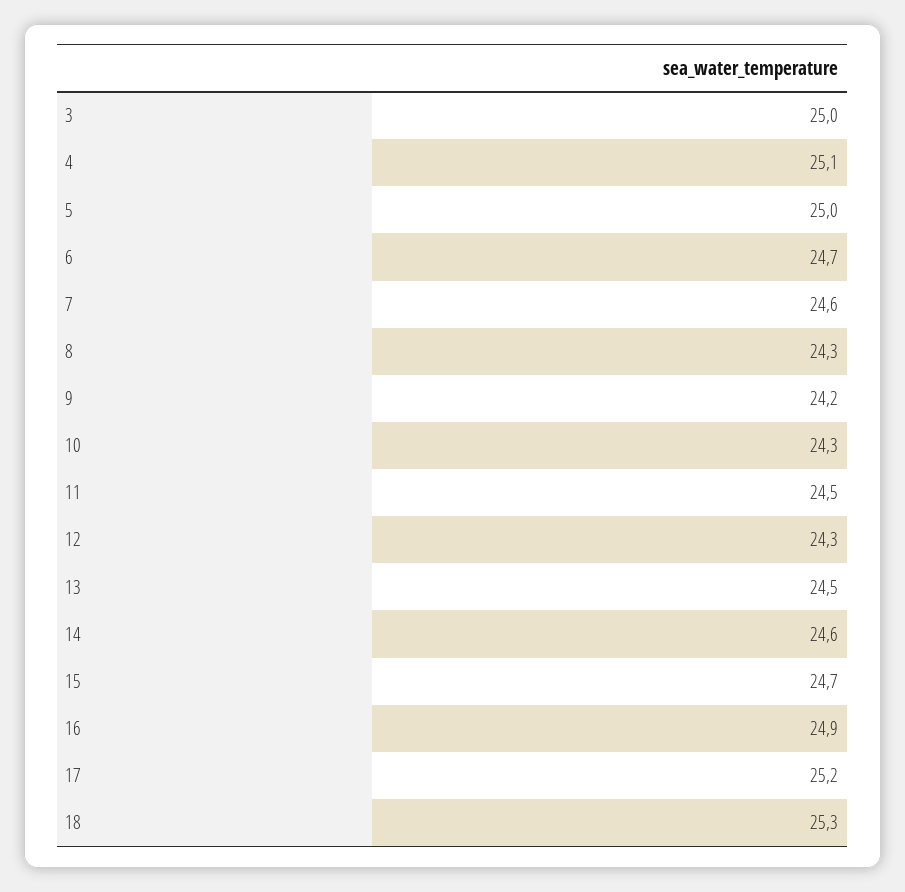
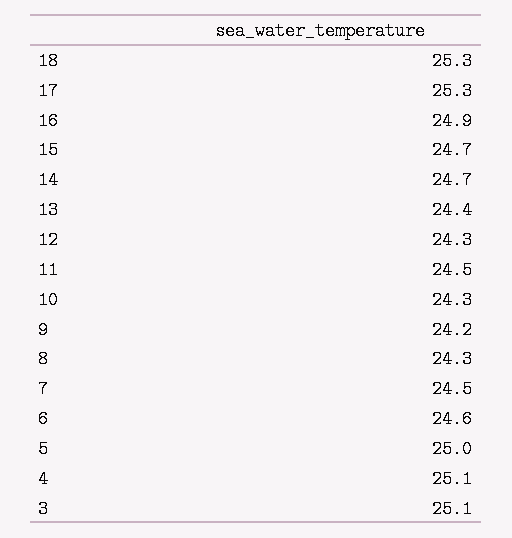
3: 25 -> 25.1
6: 24.7 -> 24.6
7: 24.6 -> 24.5
13: 24.5 -> 24.4
14: 24.6 -> 24.7
17: 25.2 -> 25.3

